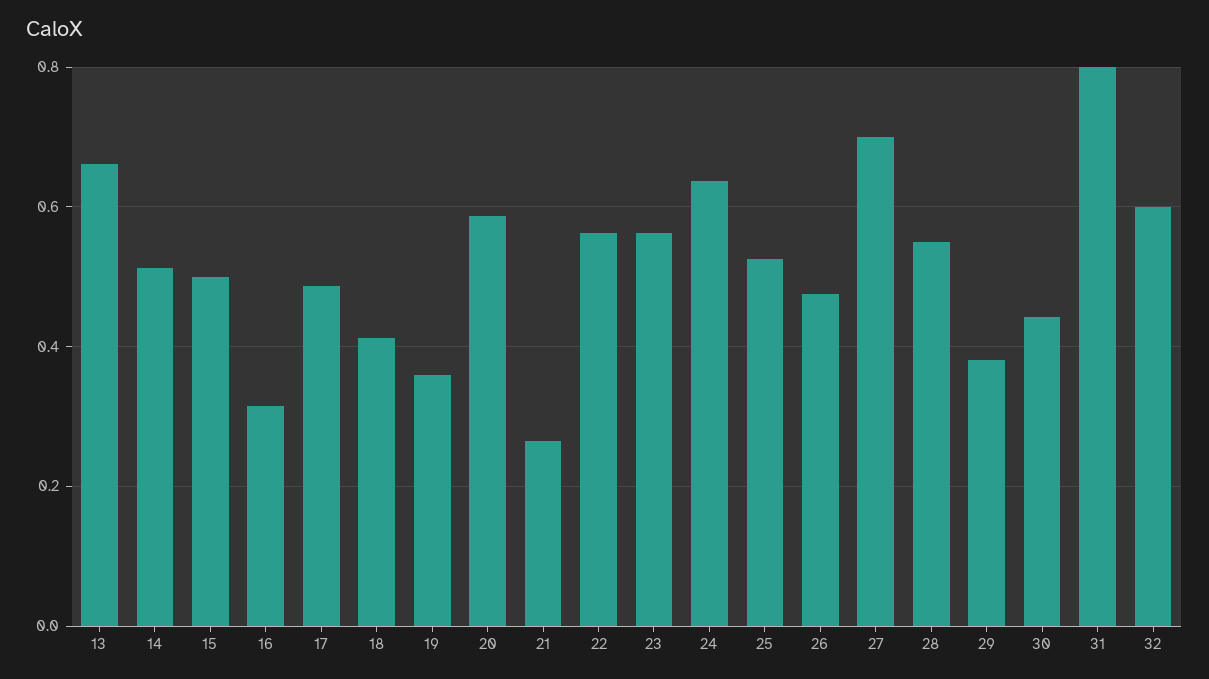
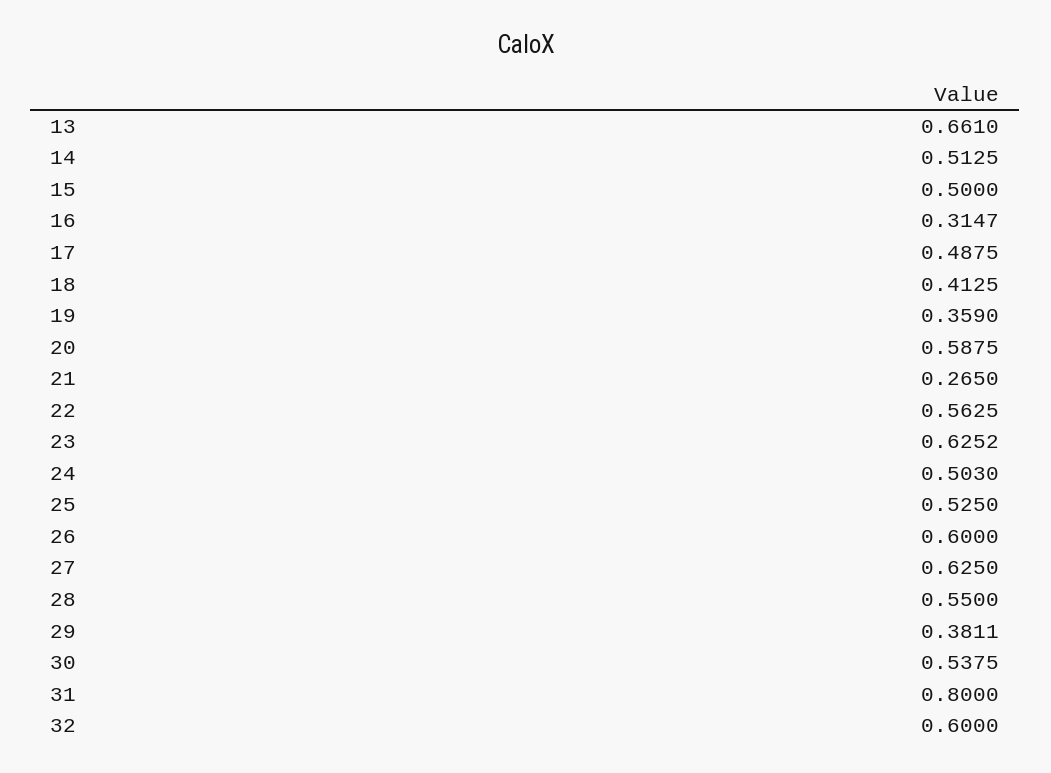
23: 0.56 -> 0.6252
24: 0.64 -> 0.503
26: 0.48 -> 0.6
27: 0.7 -> 0.625
30: 0.44 -> 0.5375

